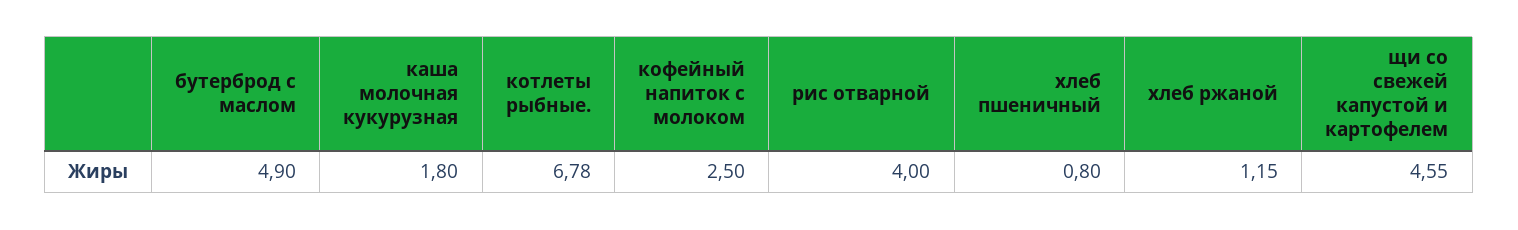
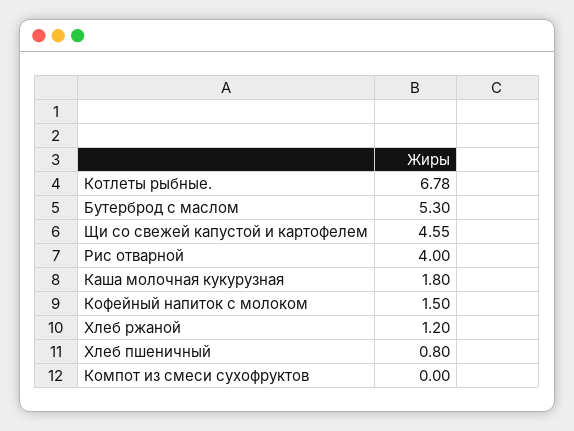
бутерброд с маслом: 4.9 -> 5.3
кофейный напиток с молоком: 2.5 -> 1.5
хлеб ржаной: 1.15 -> 1.2
Компот из смеси сухофруктов: none -> 0

